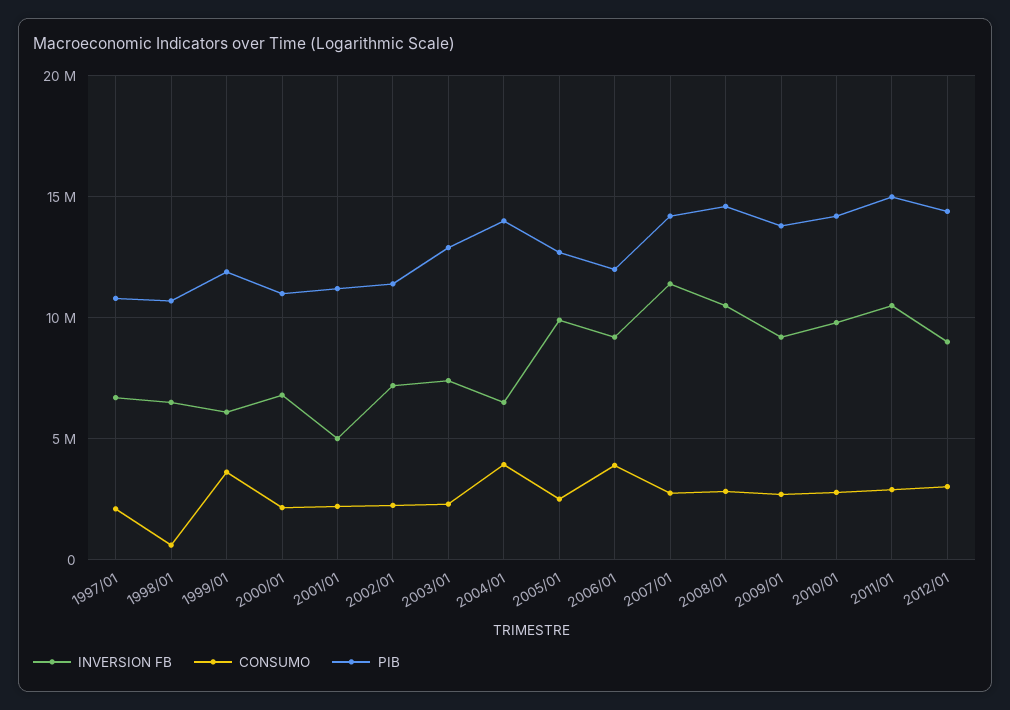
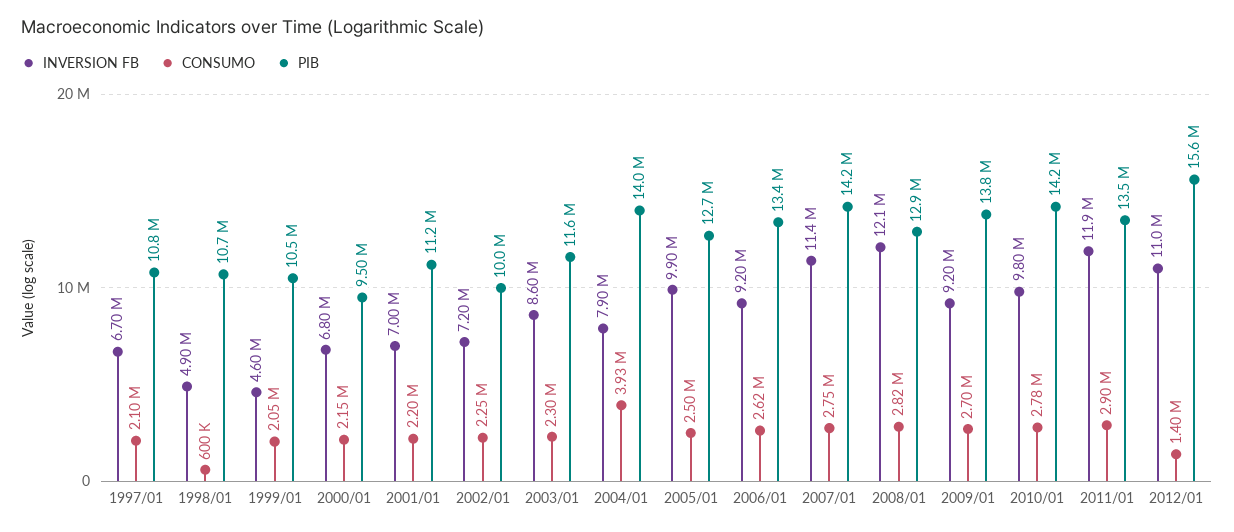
INVERSION FB, 1998/01: 6500000 -> 4900000
INVERSION FB, 1999/01: 6000000 -> 4600000
CONSUMO, 1999/01: 3500000 -> 2050000
PIB, 1999/01: 12000000 -> 10500000
PIB, 2000/01: 11000000 -> 9500000
INVERSION FB, 2001/01: 5000000 -> 7000000
PIB, 2002/01: 11500000 -> 10000000
INVERSION FB, 2003/01: 7500000 -> 8600000
PIB, 2003/01: 13000000 -> 11600000
INVERSION FB, 2004/01: 6500000 -> 7900000
CONSUMO, 2006/01: 4000000 -> 2620000
PIB, 2006/01: 12000000 -> 13400000
INVERSION FB, 2008/01: 10500000 -> 12100000
PIB, 2008/01: 14500000 -> 12900000
INVERSION FB, 2011/01: 10500000 -> 11900000
PIB, 2011/01: 15000000 -> 13500000
INVERSION FB, 2012/01: 9000000 -> 11000000
CONSUMO, 2012/01: 3000000 -> 1400000
PIB, 2012/01: 14500000 -> 15600000

